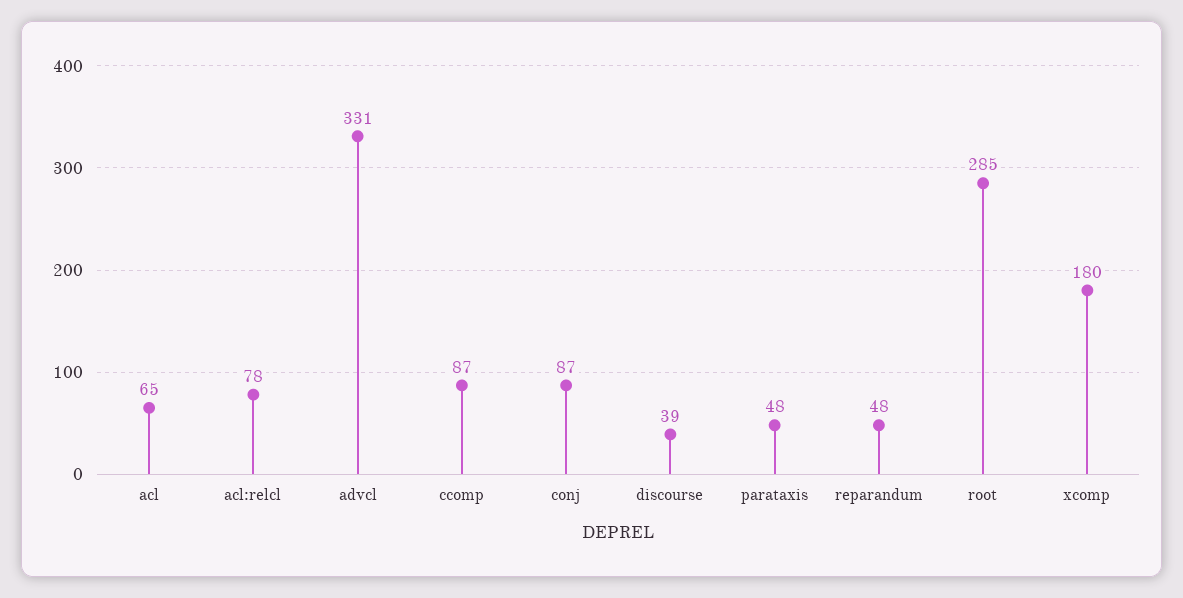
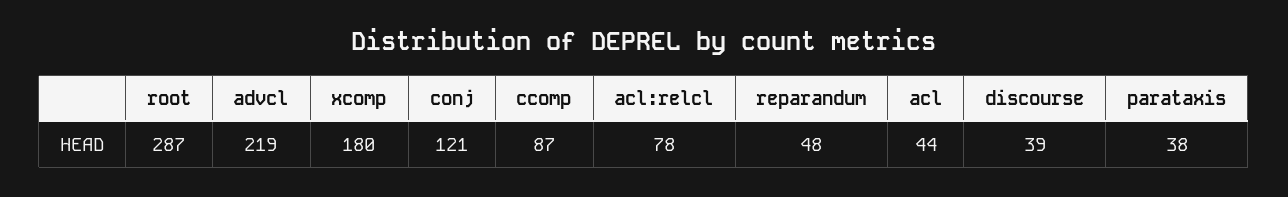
acl: 65 -> 44
advcl: 331 -> 219
conj: 87 -> 121
parataxis: 48 -> 38
root: 285 -> 287

